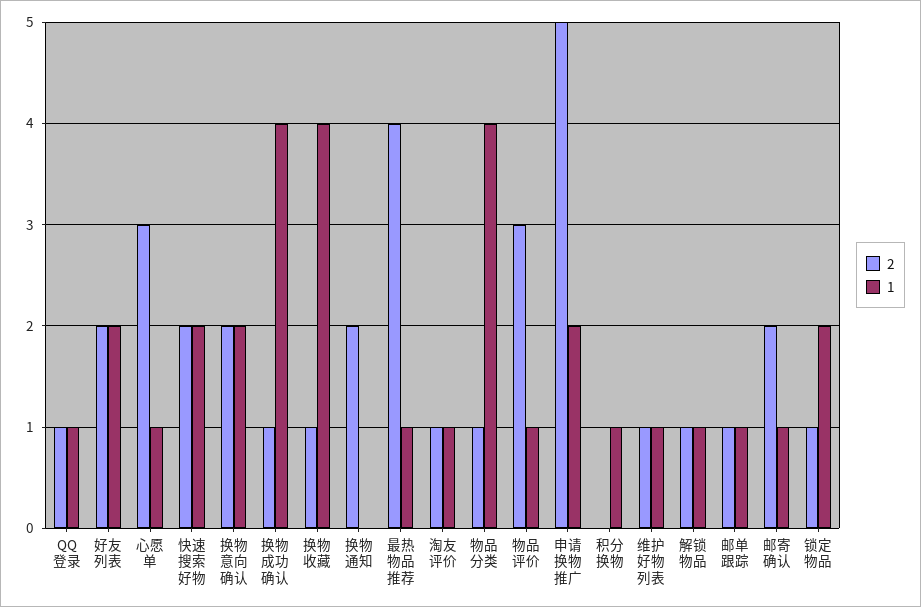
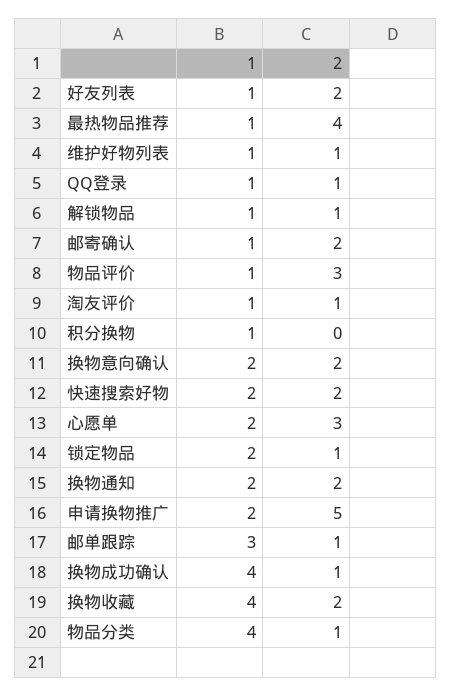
1, 好友列表: 2 -> 1
1, 心愿单: 1 -> 2
2, 换物收藏: 1 -> 2
1, 换物通知: 0 -> 2
1, 邮单跟踪: 1 -> 3

